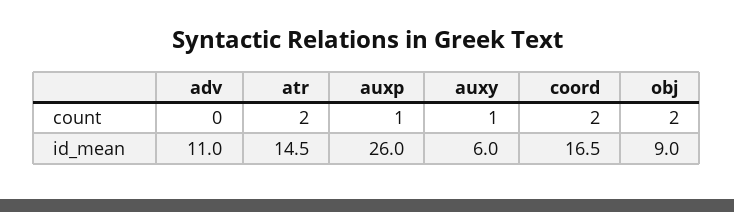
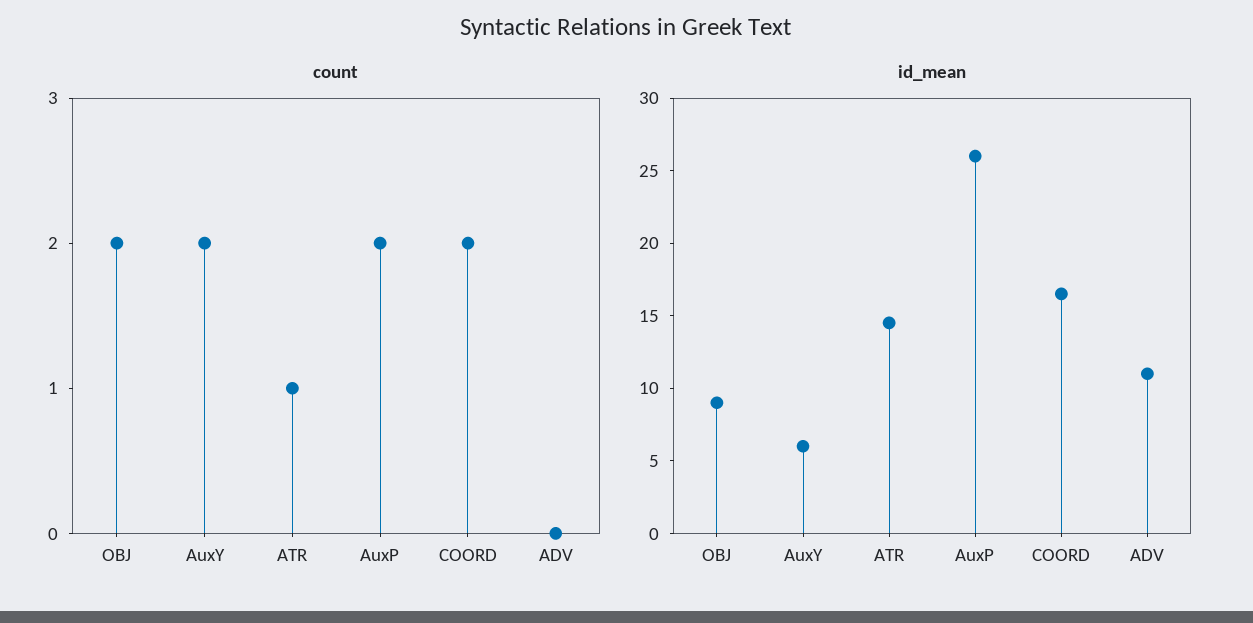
count, atr: 2 -> 1
count, auxp: 1 -> 2
count, auxy: 1 -> 2

